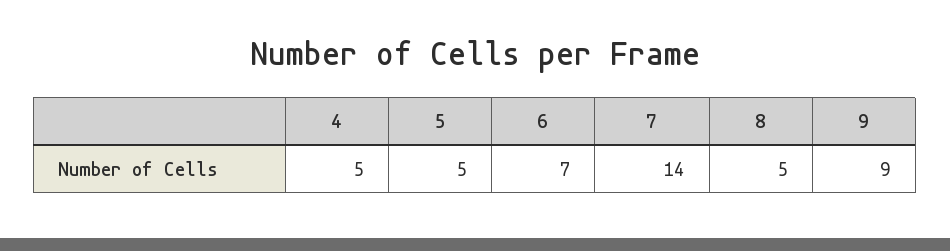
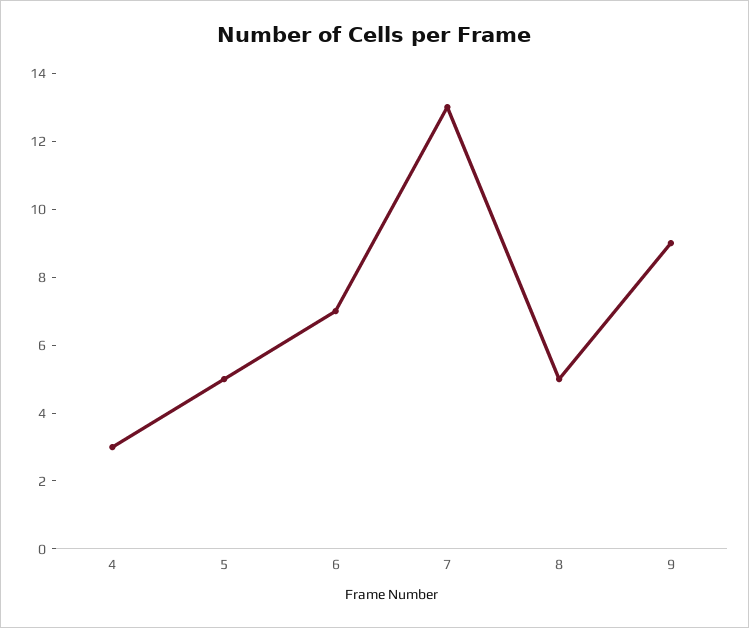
4: 5 -> 3
7: 14 -> 13

